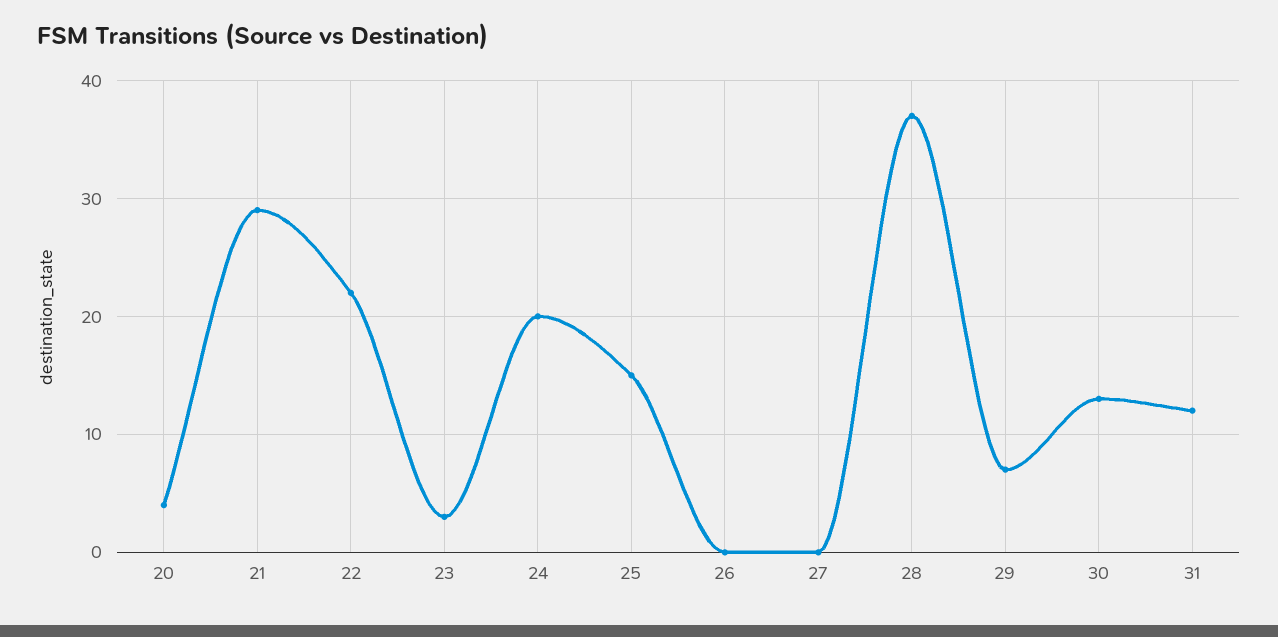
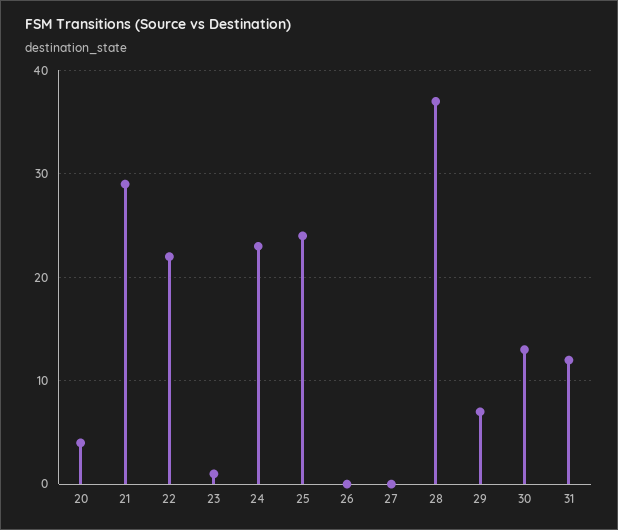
23: 3 -> 1
24: 20 -> 23
25: 15 -> 24

